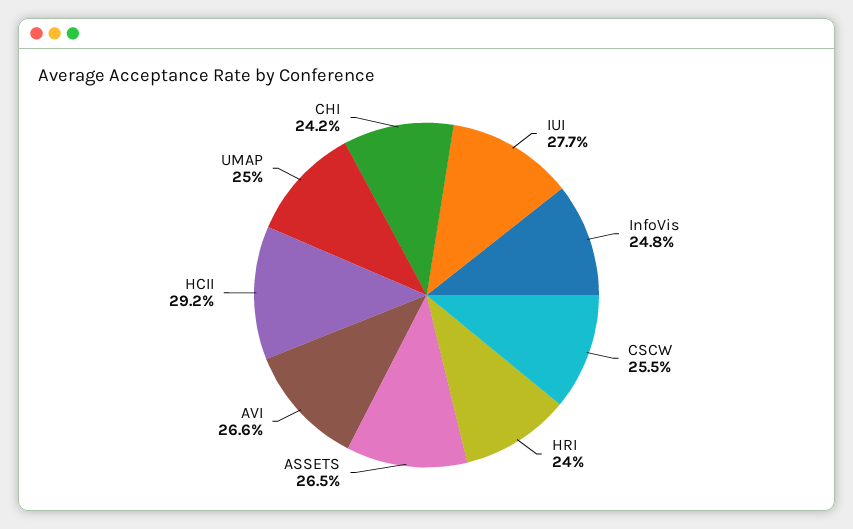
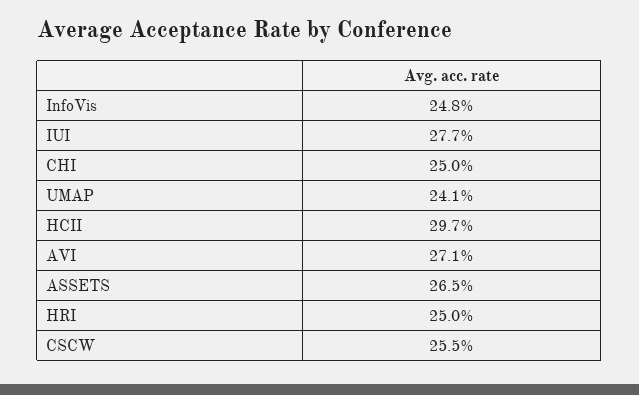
HRI: 24 -> 25
AVI: 26.6 -> 27.1
HCII: 29.2 -> 29.7
UMAP: 25 -> 24.1
CHI: 24.2 -> 25

